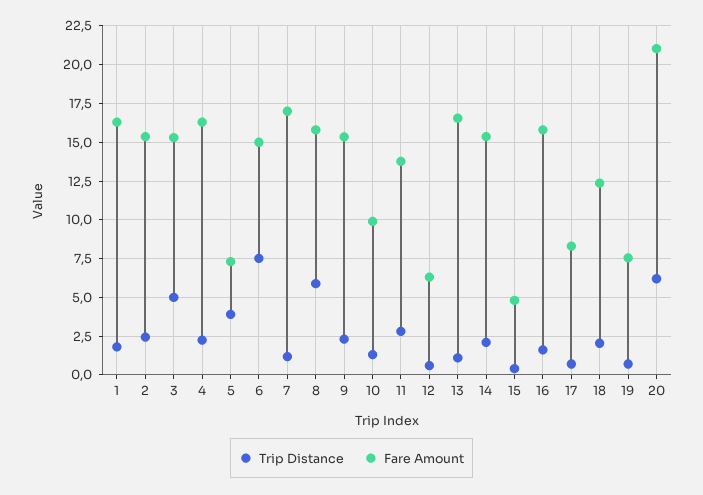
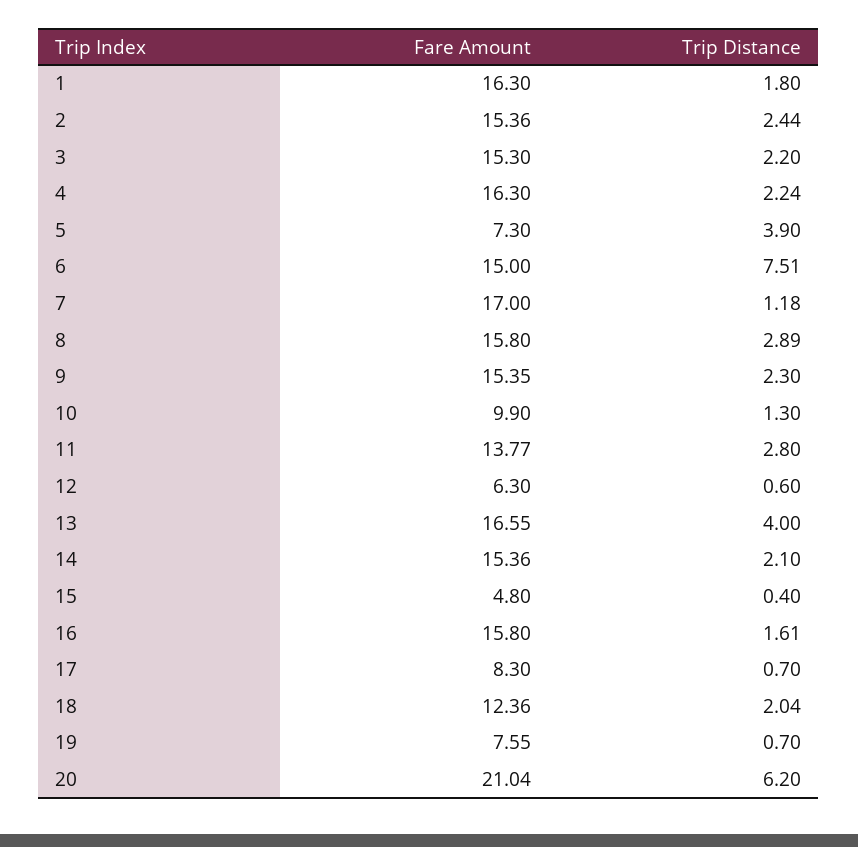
Trip Distance, 3: 5 -> 2.2
Trip Distance, 8: 6 -> 2.89
Trip Distance, 13: 1 -> 4

